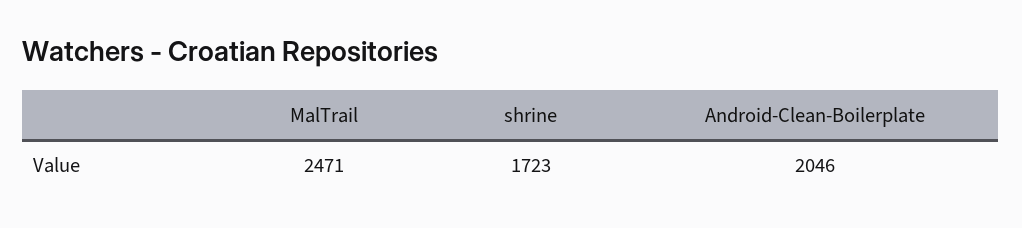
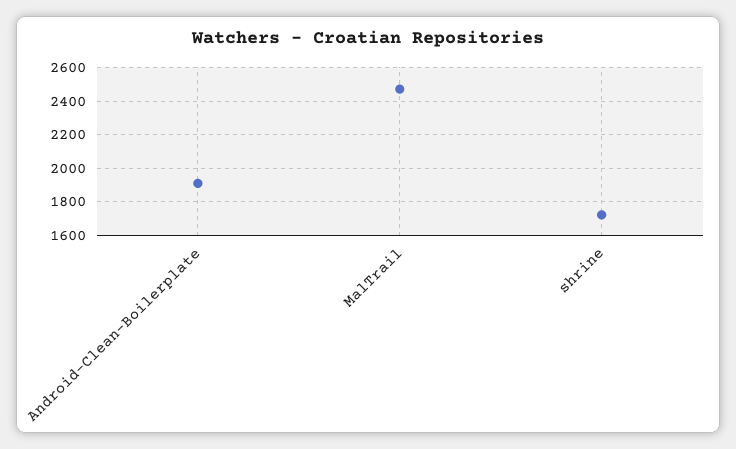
Android-Clean-Boilerplate: 2046 -> 1900

